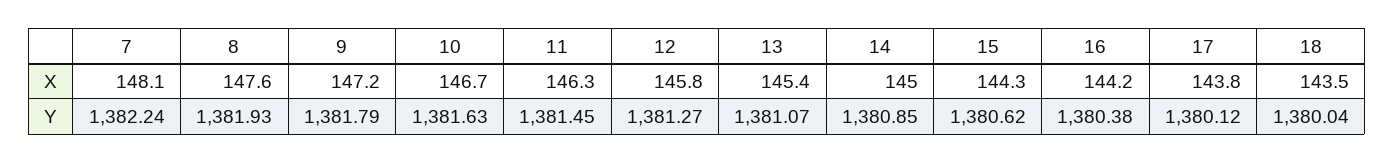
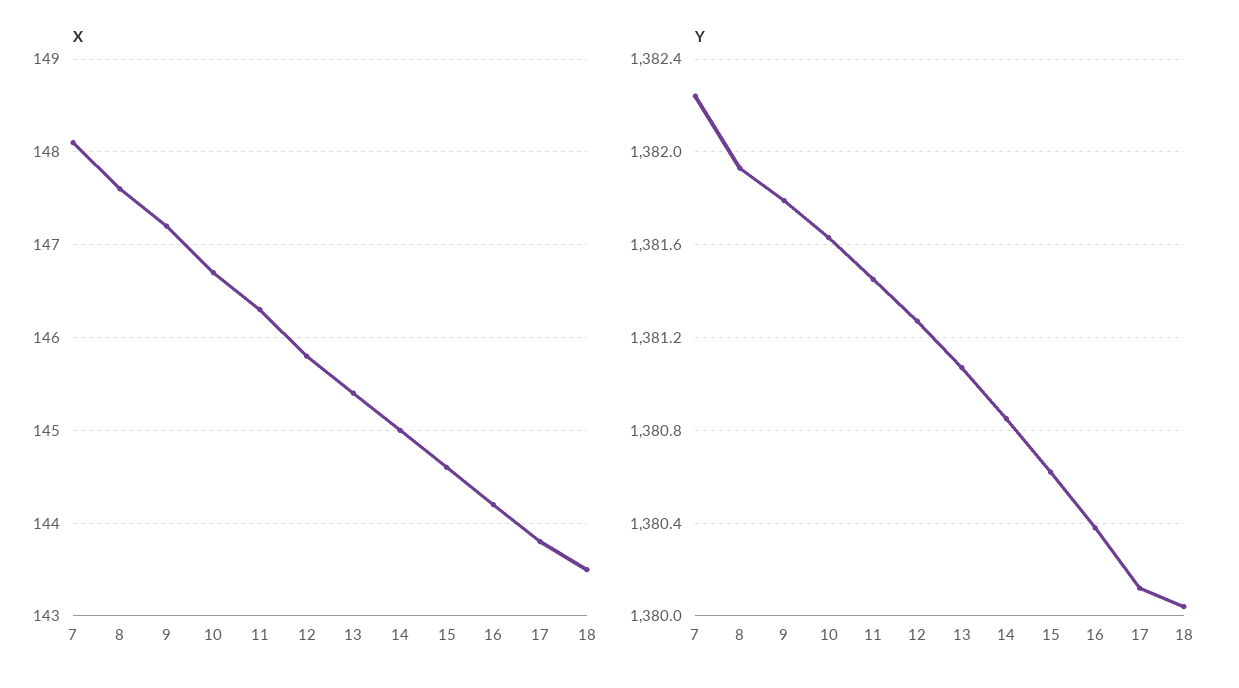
X, 15: 144.3 -> 144.6

